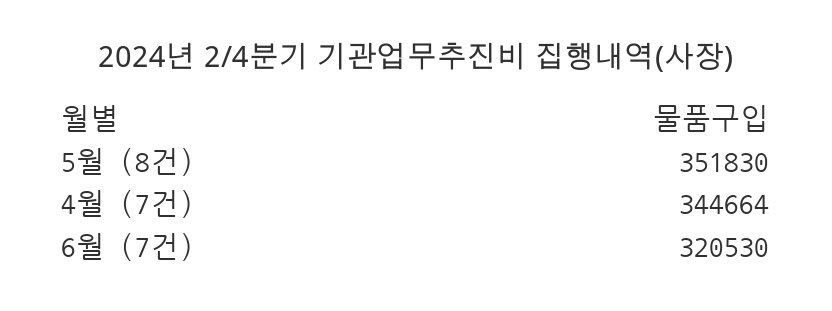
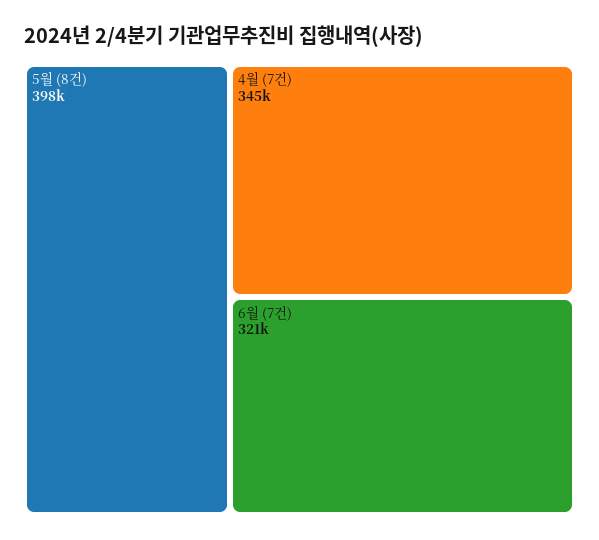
5월 (8건): 351830 -> 398000

